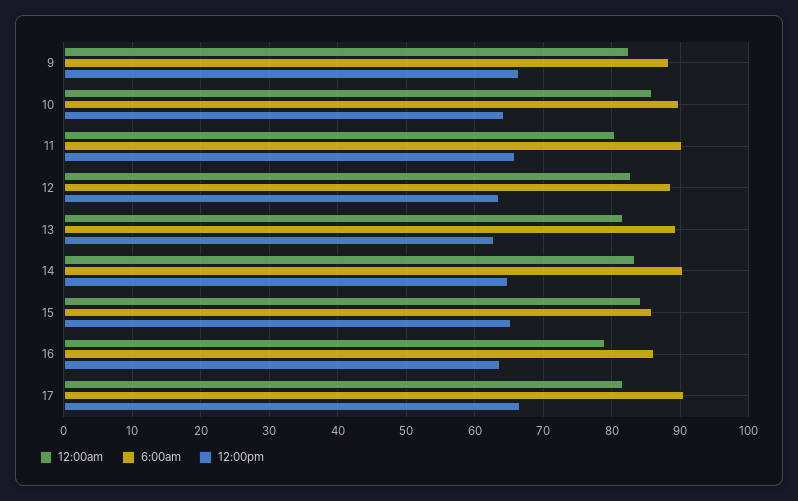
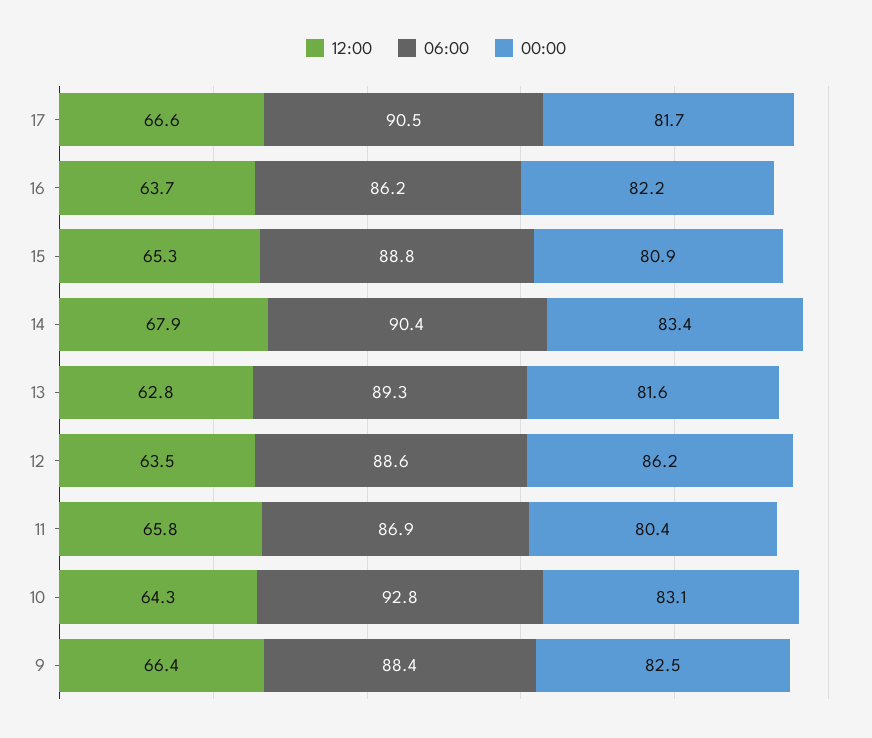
12:00am, 10: 86 -> 83.1
6:00am, 10: 90 -> 92.8
6:00am, 11: 90 -> 86.9
12:00am, 12: 83 -> 86.2
12:00pm, 14: 65 -> 67.9
12:00am, 15: 84 -> 80.9
6:00am, 15: 86 -> 88.8
12:00am, 16: 79 -> 82.2

